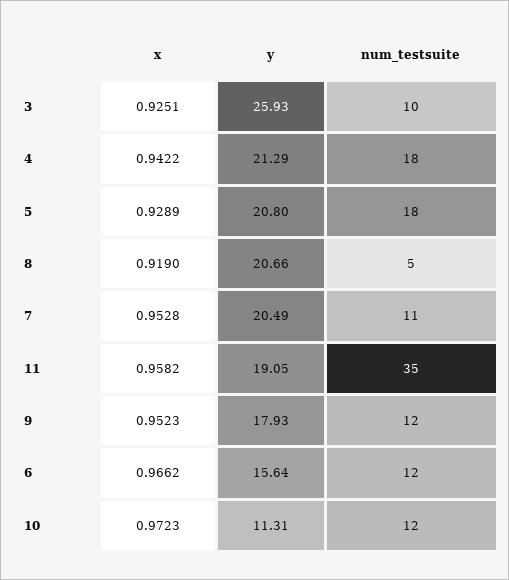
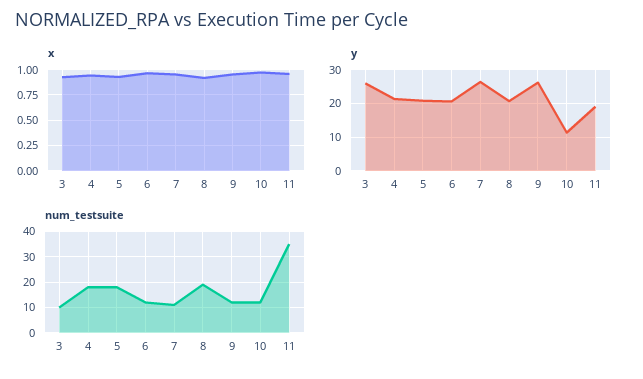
num_testsuite, 8: 5 -> 20
y, 7: 20.49 -> 26
y, 9: 17.93 -> 26
y, 6: 15.64 -> 20

